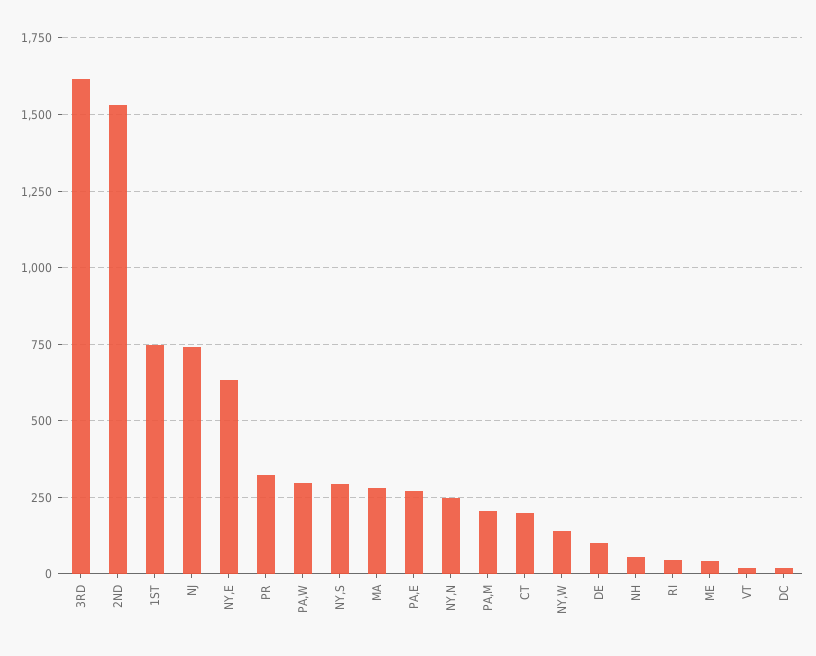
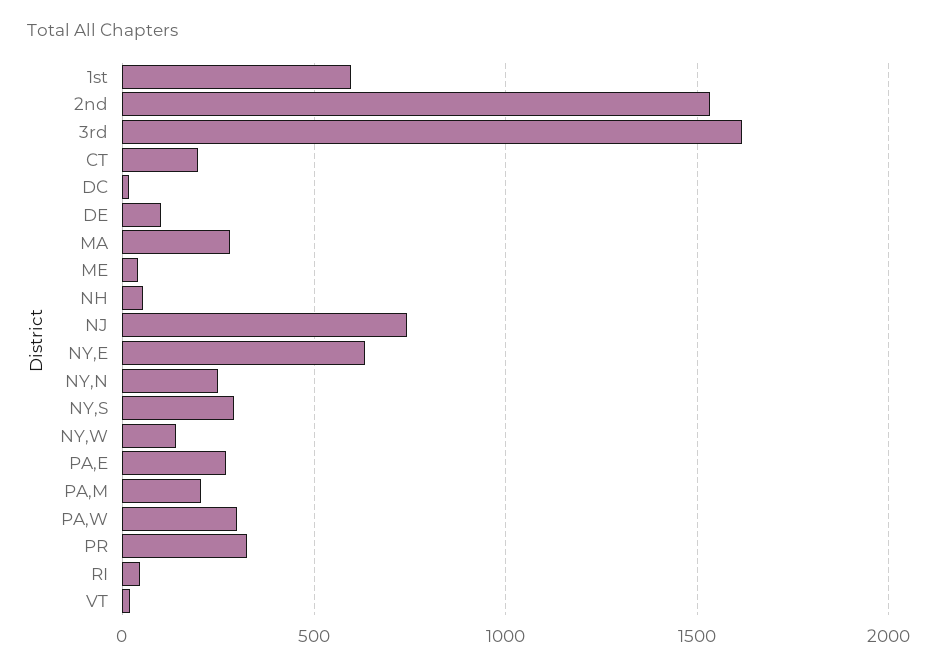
1ST: 750 -> 600

